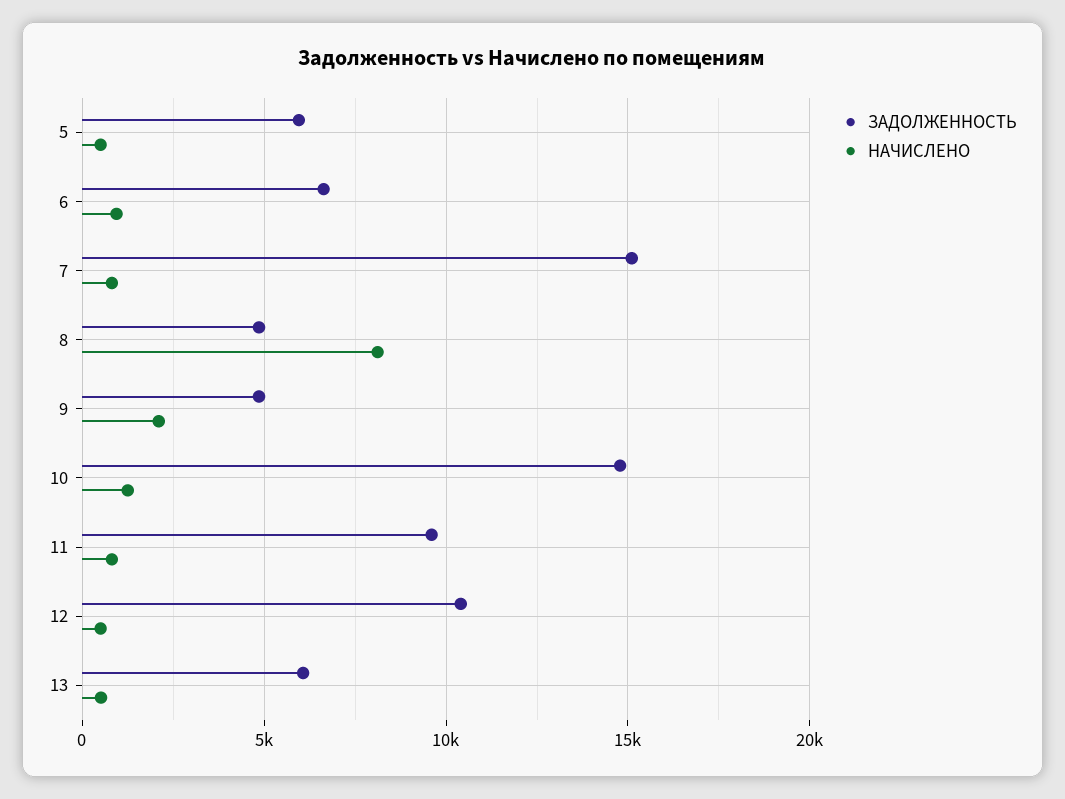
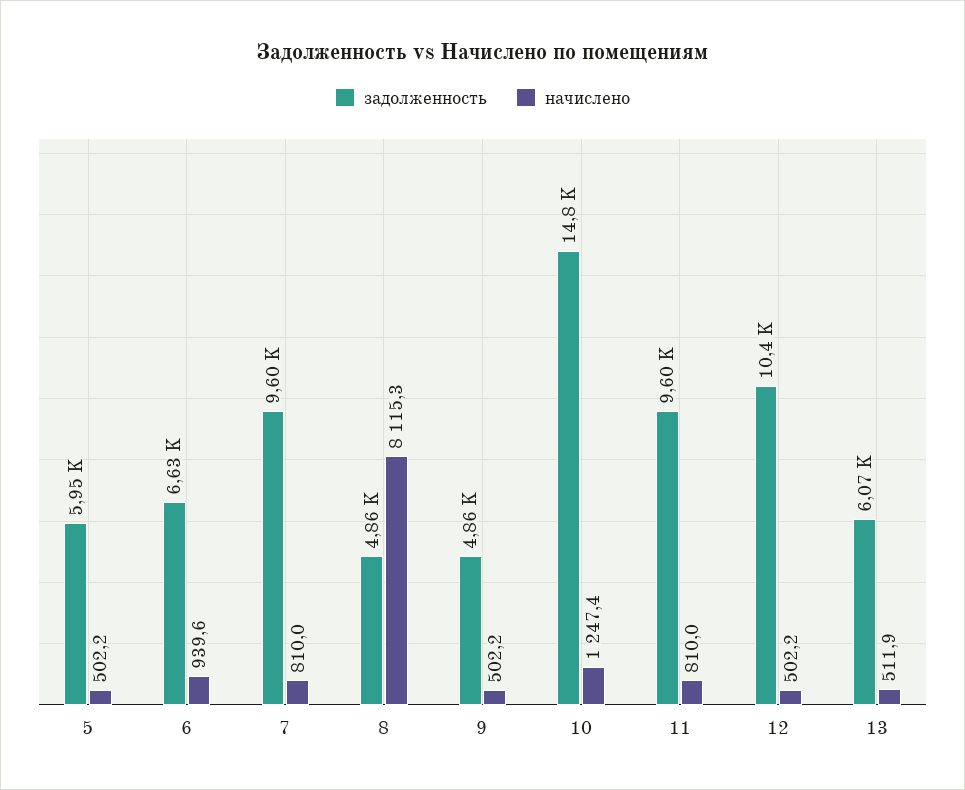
ЗАДОЛЖЕННОСТЬ, 7: 15000 -> 9600
НАЧИСЛЕНО, 9: 2000 -> 502.2

